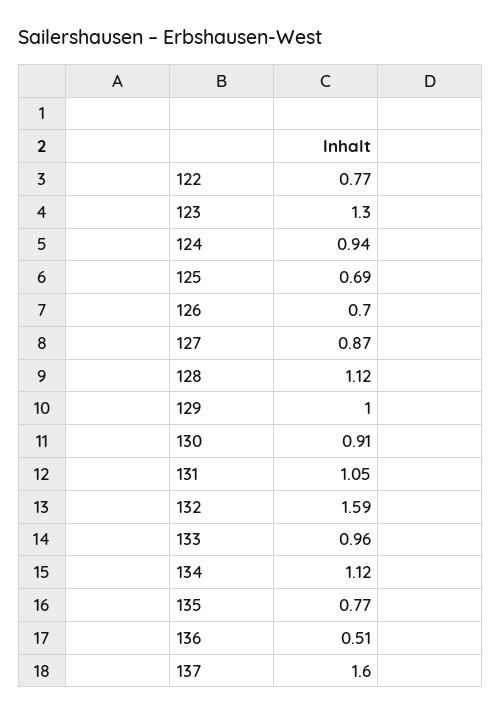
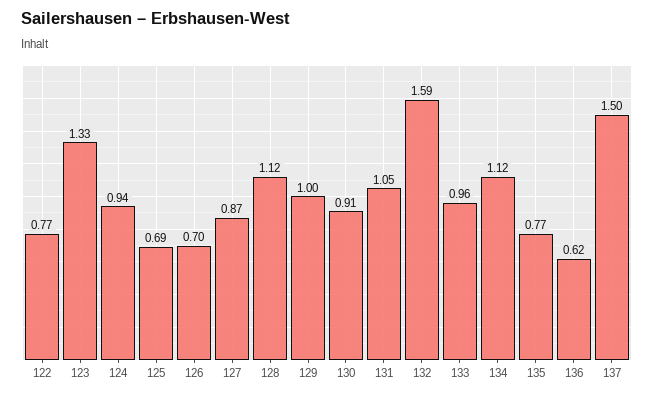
123: 1.3 -> 1.33
136: 0.51 -> 0.62
137: 1.6 -> 1.5

